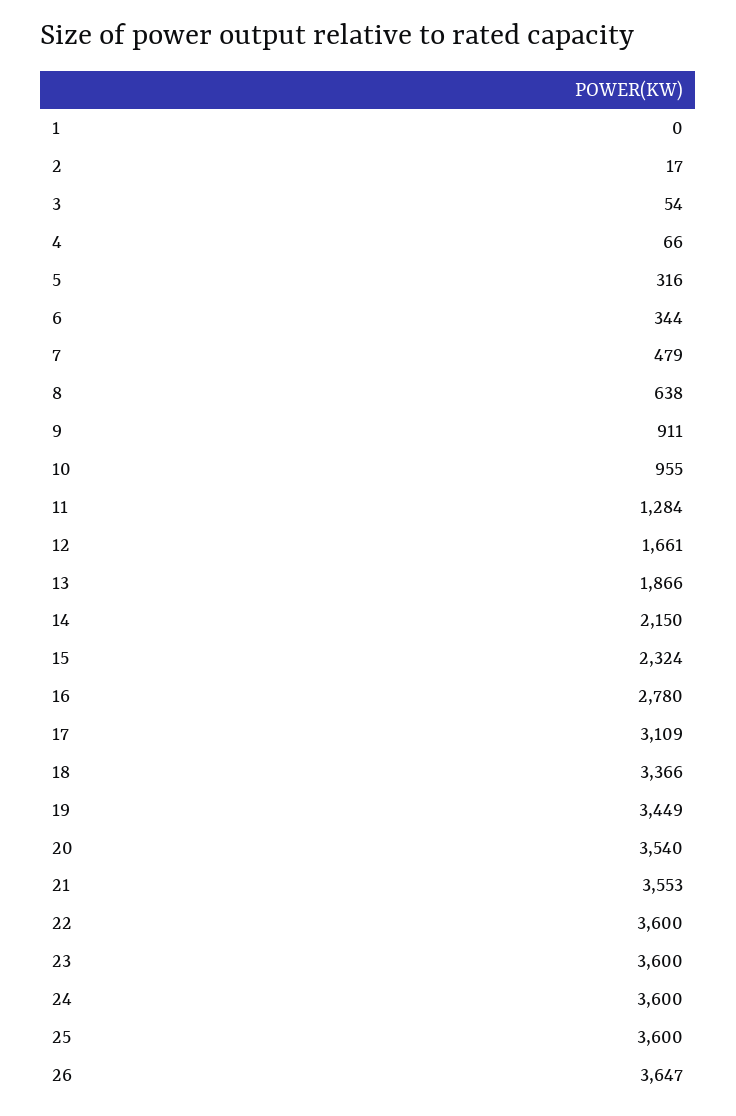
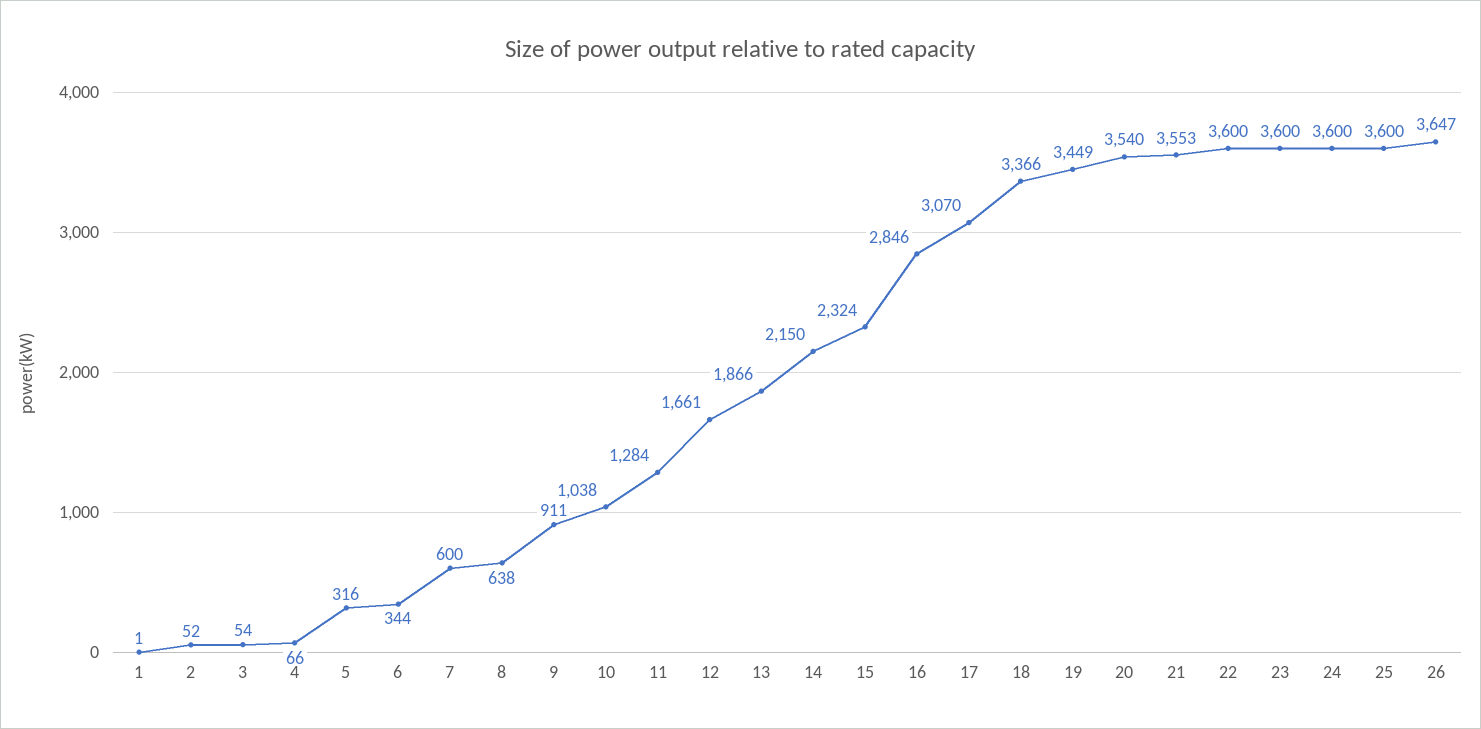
1: 0 -> 1
2: 17 -> 52
7: 479 -> 600
10: 955 -> 1038
16: 2780 -> 2846
17: 3109 -> 3070

